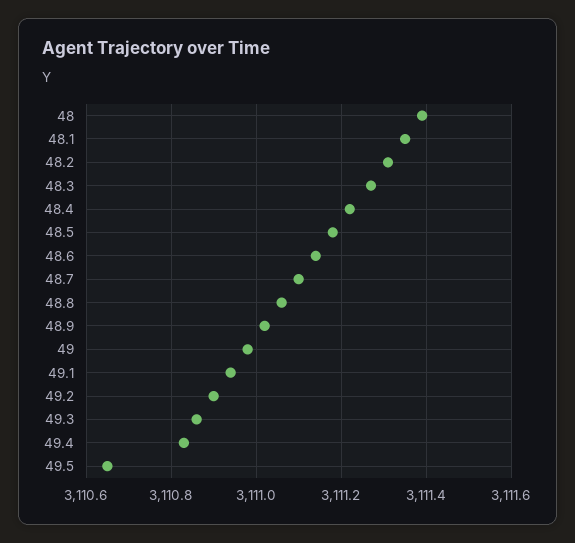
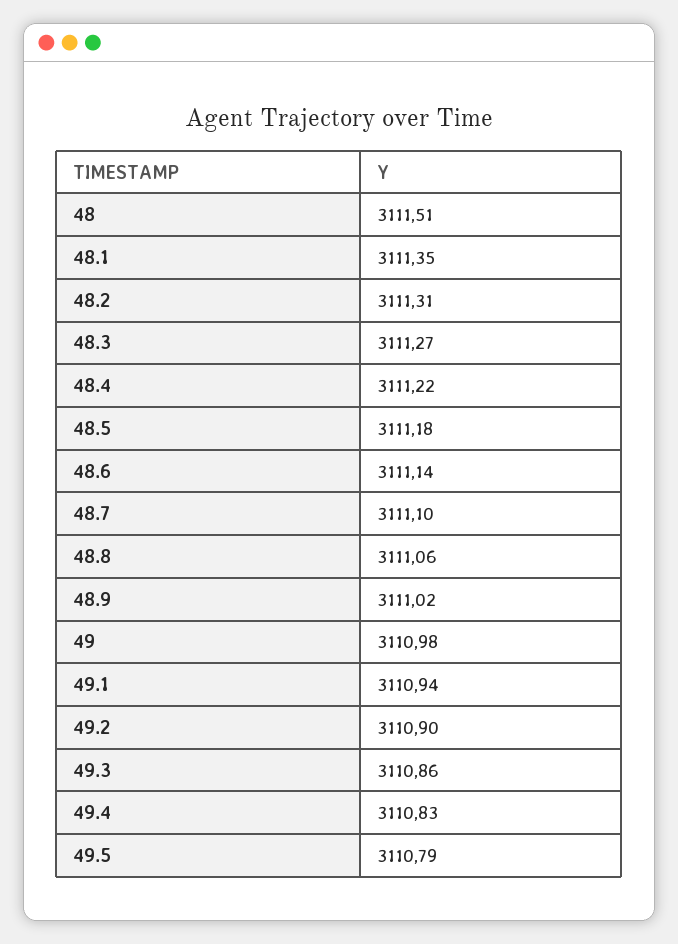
48: 3111.4 -> 3111.51
49.5: 3110.65 -> 3110.79

